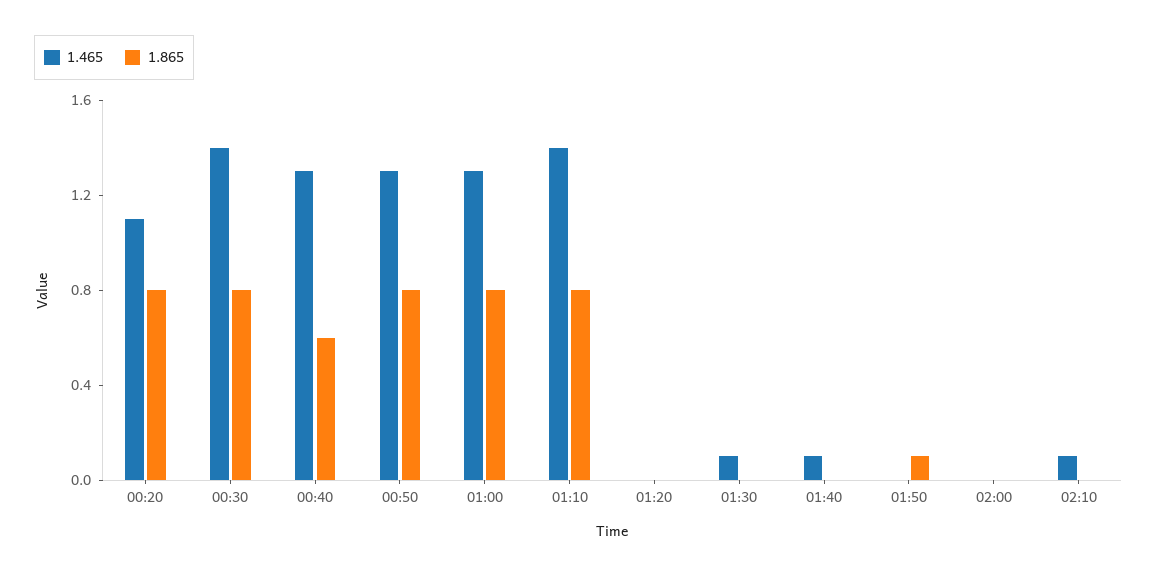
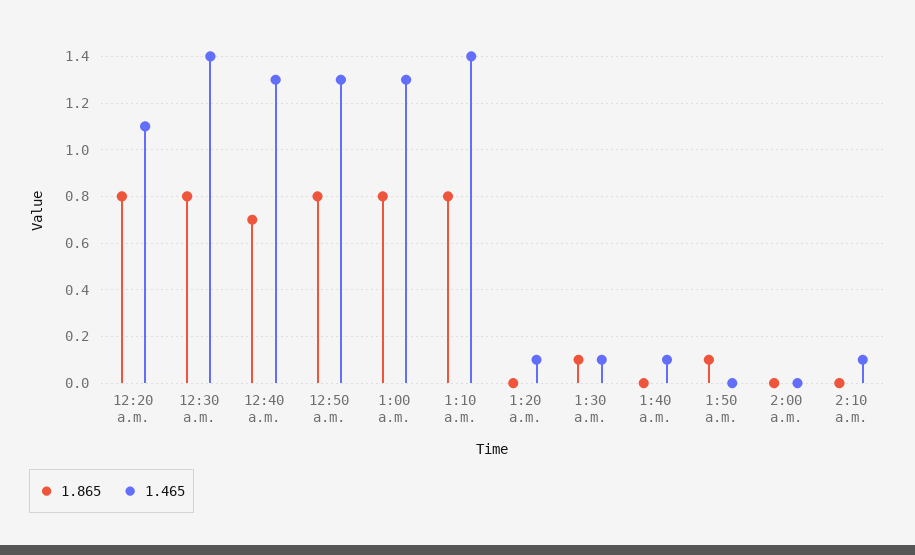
1.865, 00:40: 0.6 -> 0.7
1.465, 01:20: 0 -> 0.1
1.865, 01:30: 0 -> 0.1

